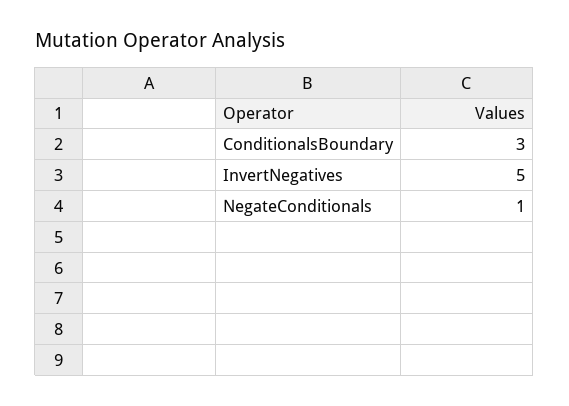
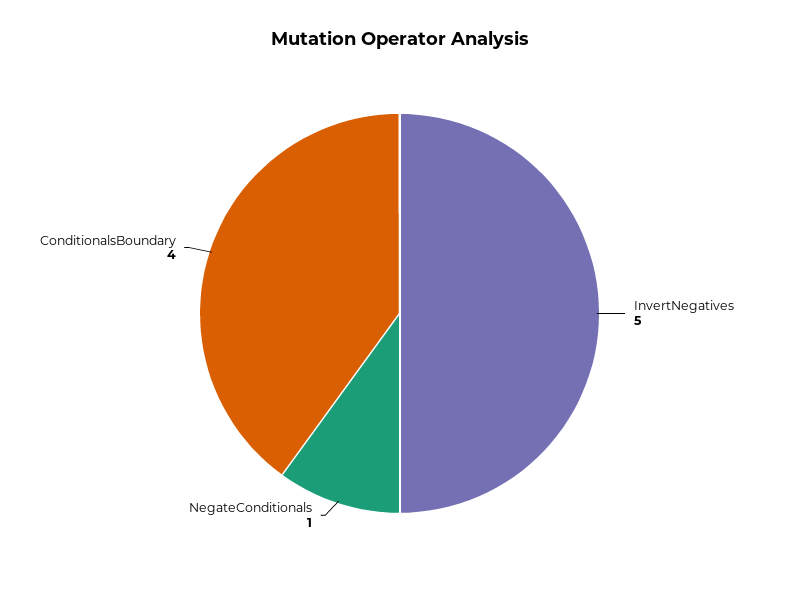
ConditionalsBoundary: 3 -> 4

